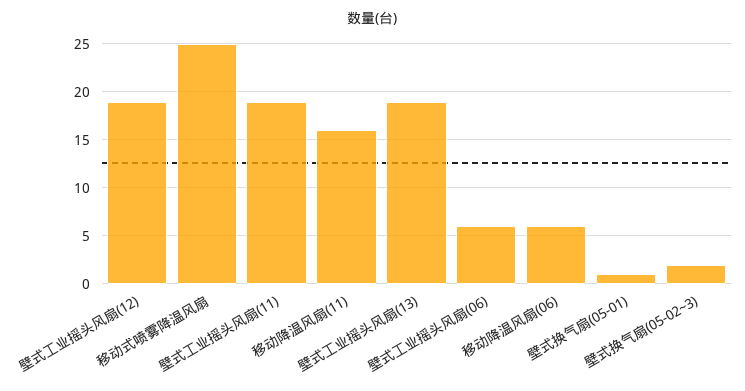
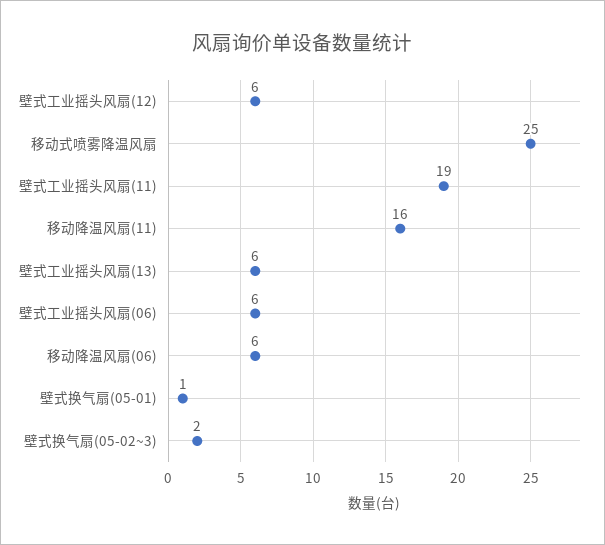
壁式工业摇头风扇(12): 19 -> 6
壁式工业摇头风扇(13): 19 -> 6

